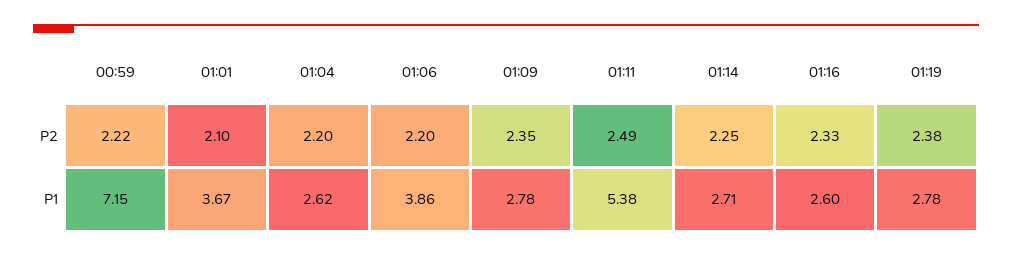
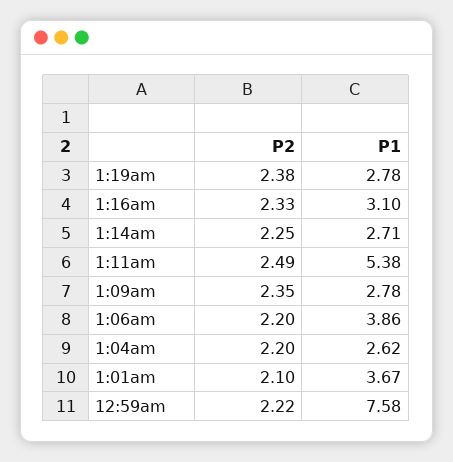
00:59, P1: 7.15 -> 7.58
01:16, P1: 2.6 -> 3.1

